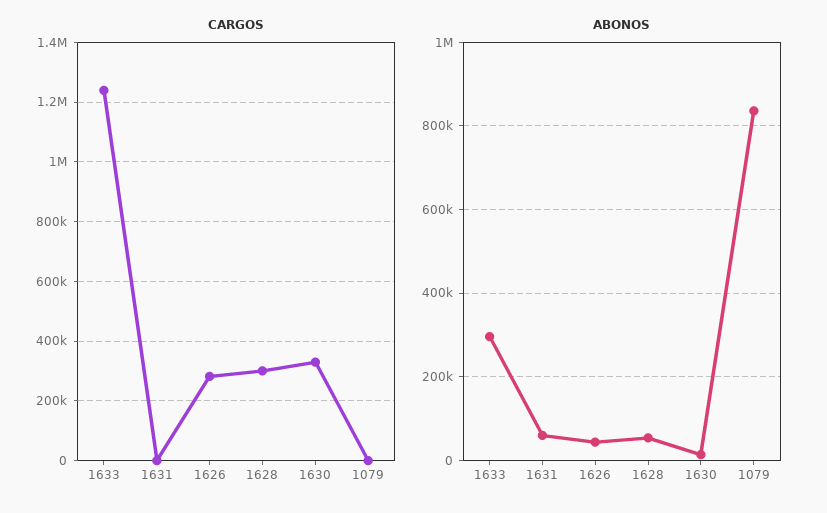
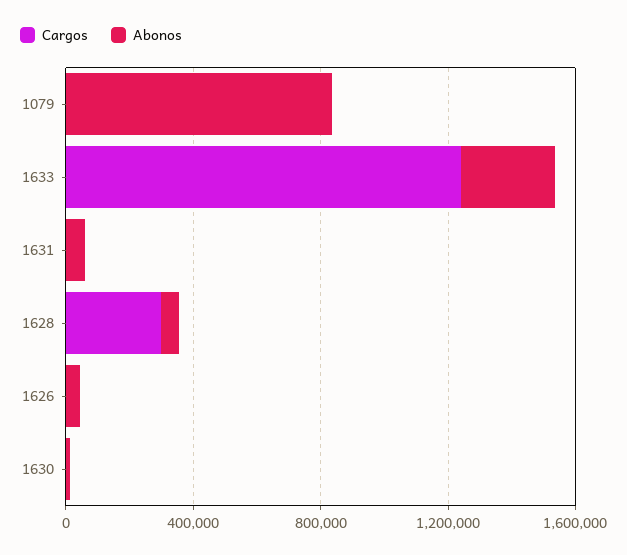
CARGOS, 1626: 275000 -> 0
CARGOS, 1630: 325000 -> 0

